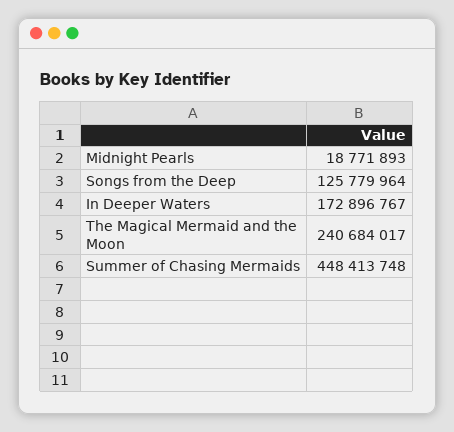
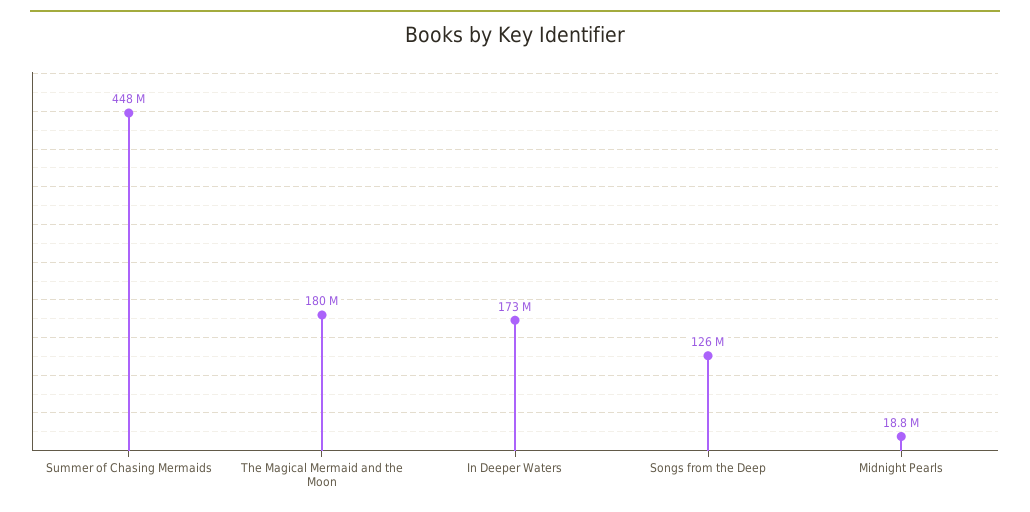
The Magical Mermaid and the Moon: 240684017 -> 180000000

